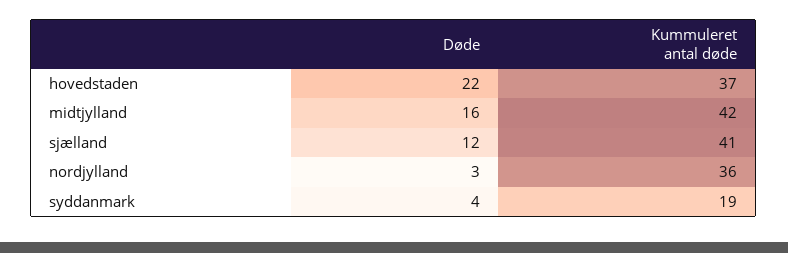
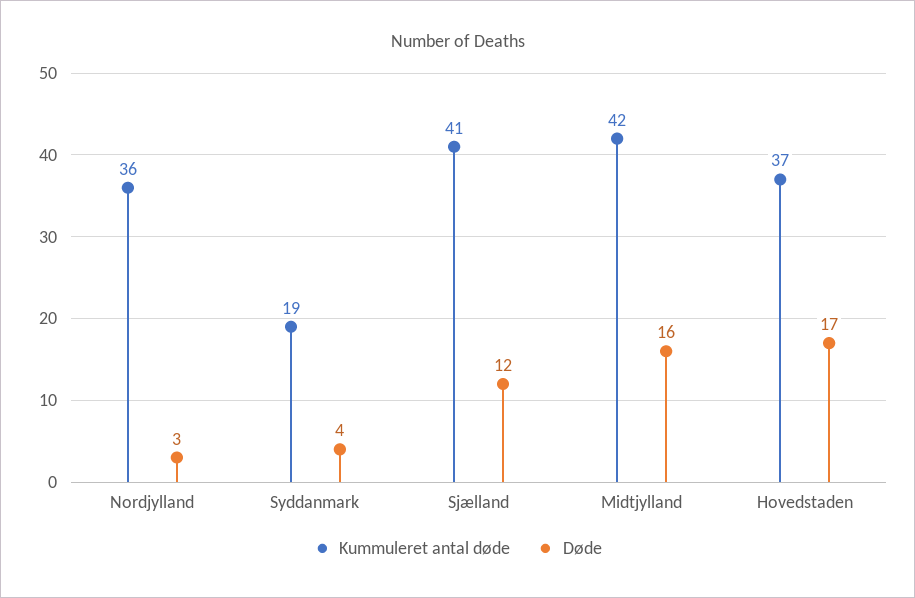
Døde, hovedstaden: 22 -> 17

